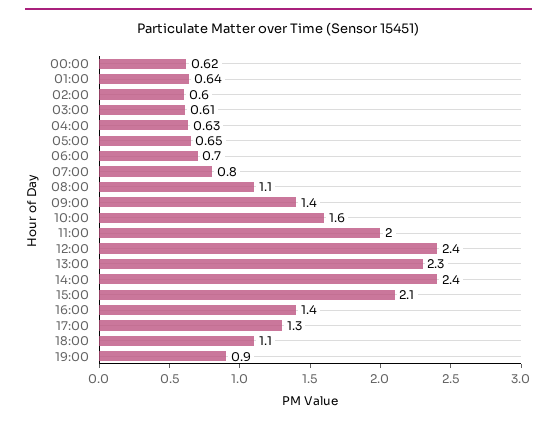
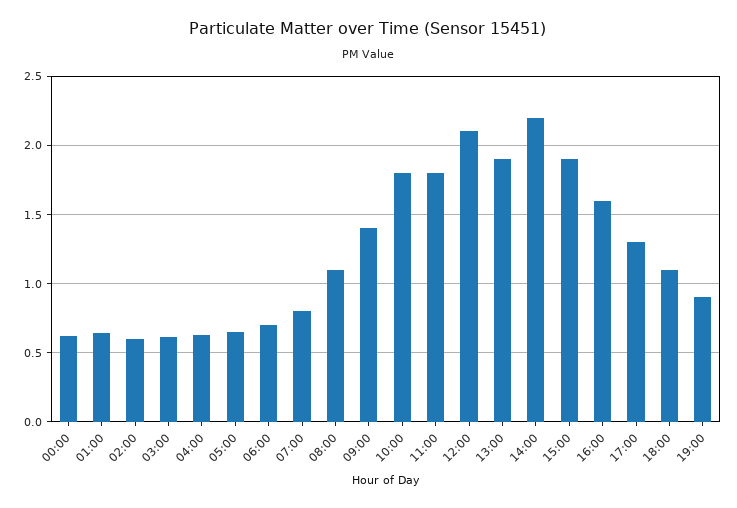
10:00: 1.6 -> 1.8
11:00: 2 -> 1.8
12:00: 2.4 -> 2.1
13:00: 2.3 -> 1.9
14:00: 2.4 -> 2.2
15:00: 2.1 -> 1.9
16:00: 1.4 -> 1.6

